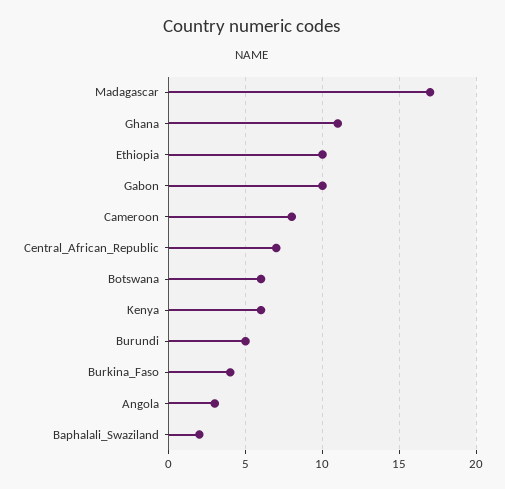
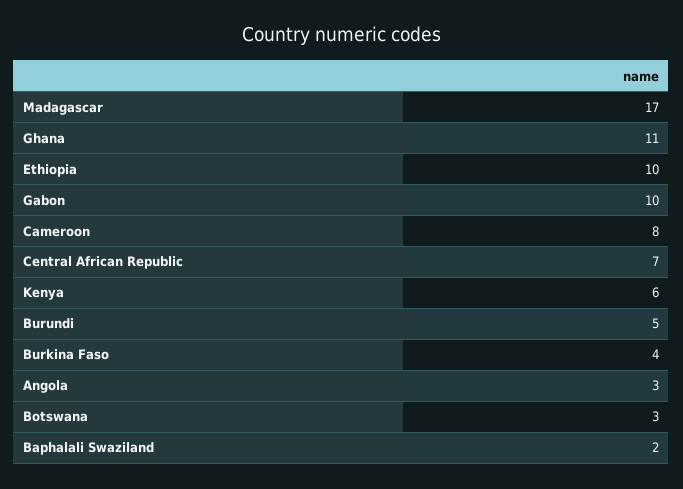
Botswana: 6 -> 3

